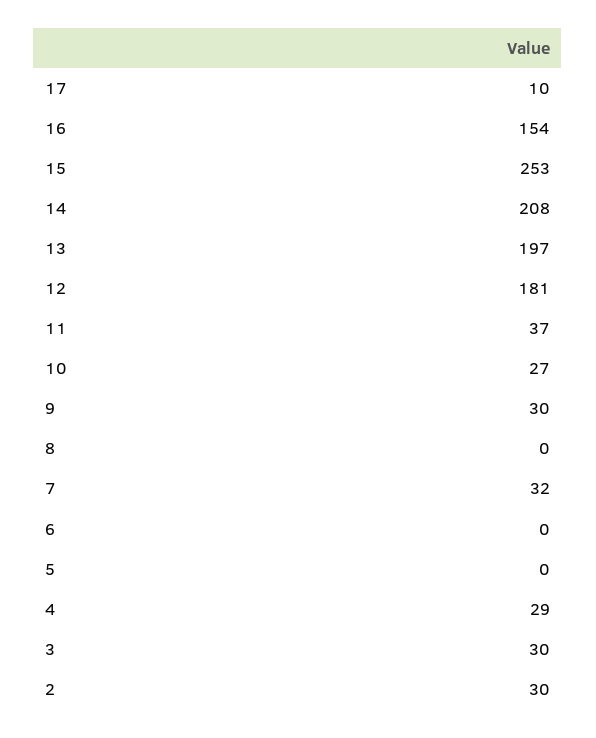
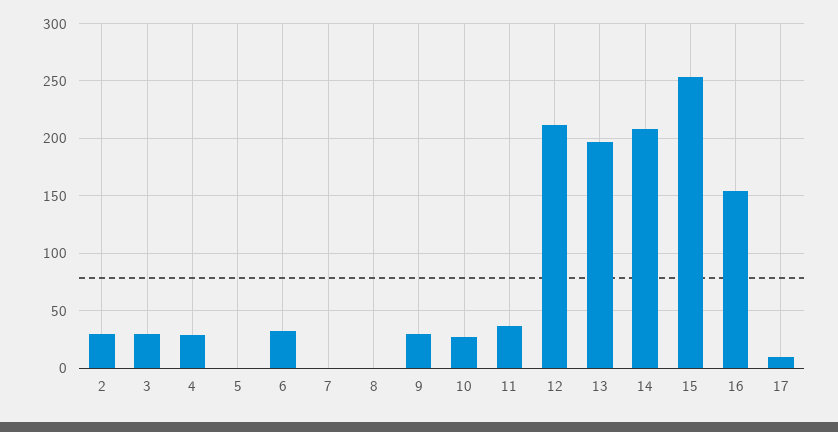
12: 181 -> 210
7: 32 -> 0
6: 0 -> 30

